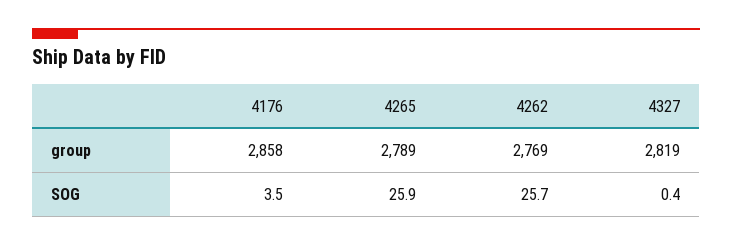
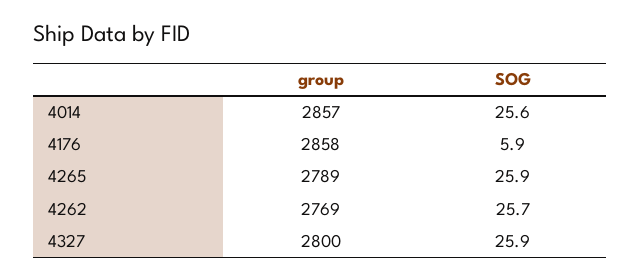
4327, group: 2819 -> 2800
4176, SOG: 3.5 -> 5.9
4327, SOG: 0.4 -> 25.9
4014, group: none -> 2857
4014, SOG: none -> 25.6

